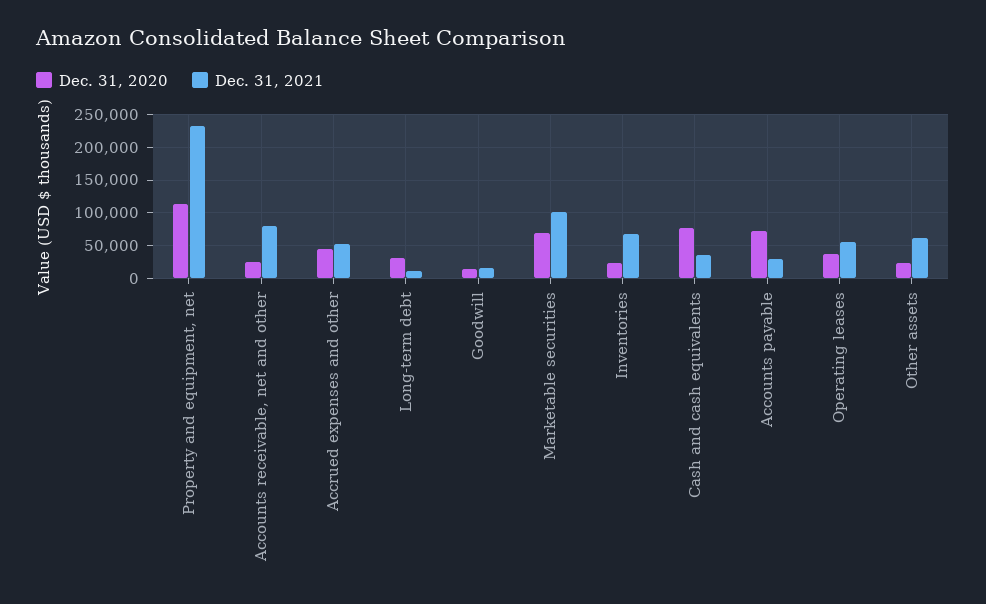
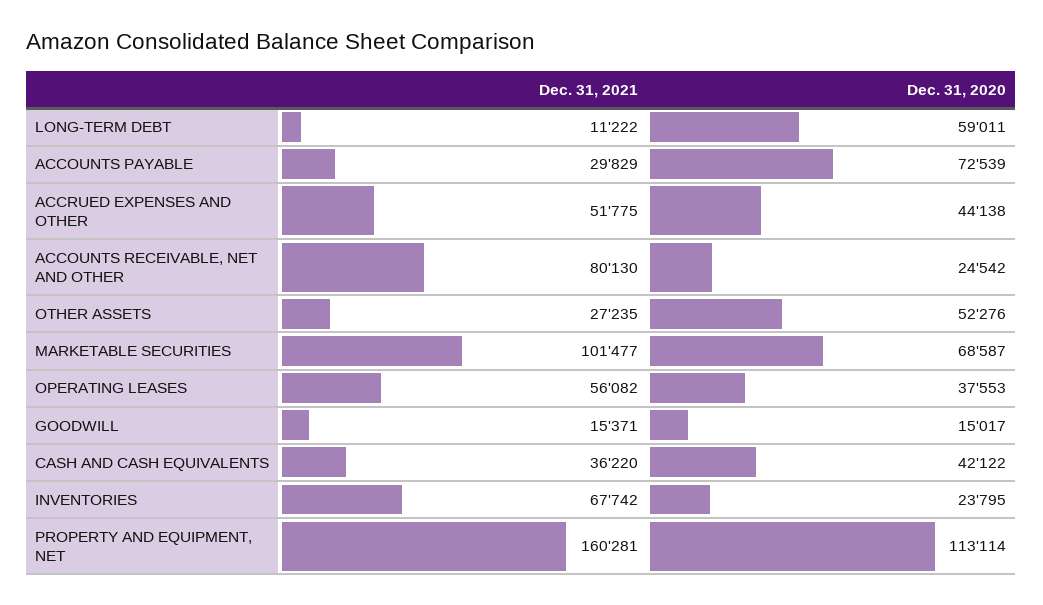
Dec. 31, 2021, Property and equipment, net: 230000 -> 160281
Dec. 31, 2020, Long-term debt: 30000 -> 59011
Dec. 31, 2020, Cash and cash equivalents: 80000 -> 42122
Dec. 31, 2020, Other assets: 20000 -> 52276
Dec. 31, 2021, Other assets: 60000 -> 27235

